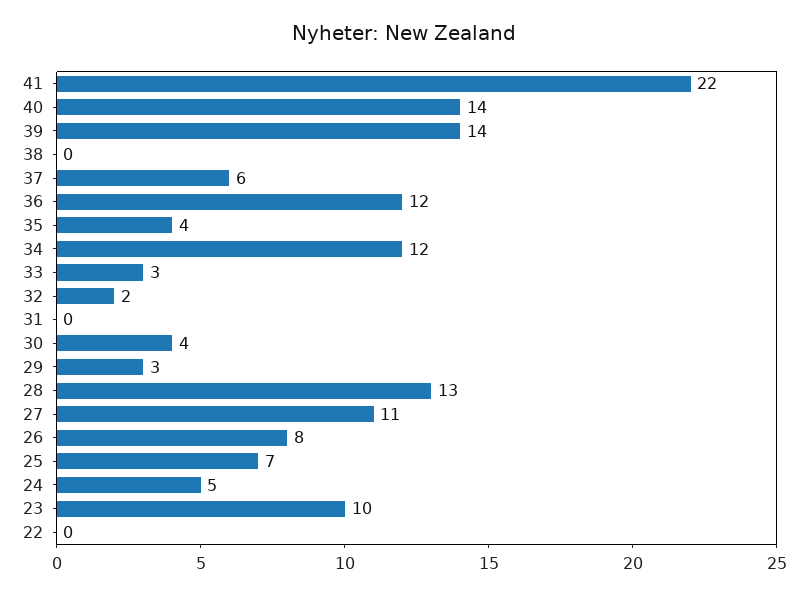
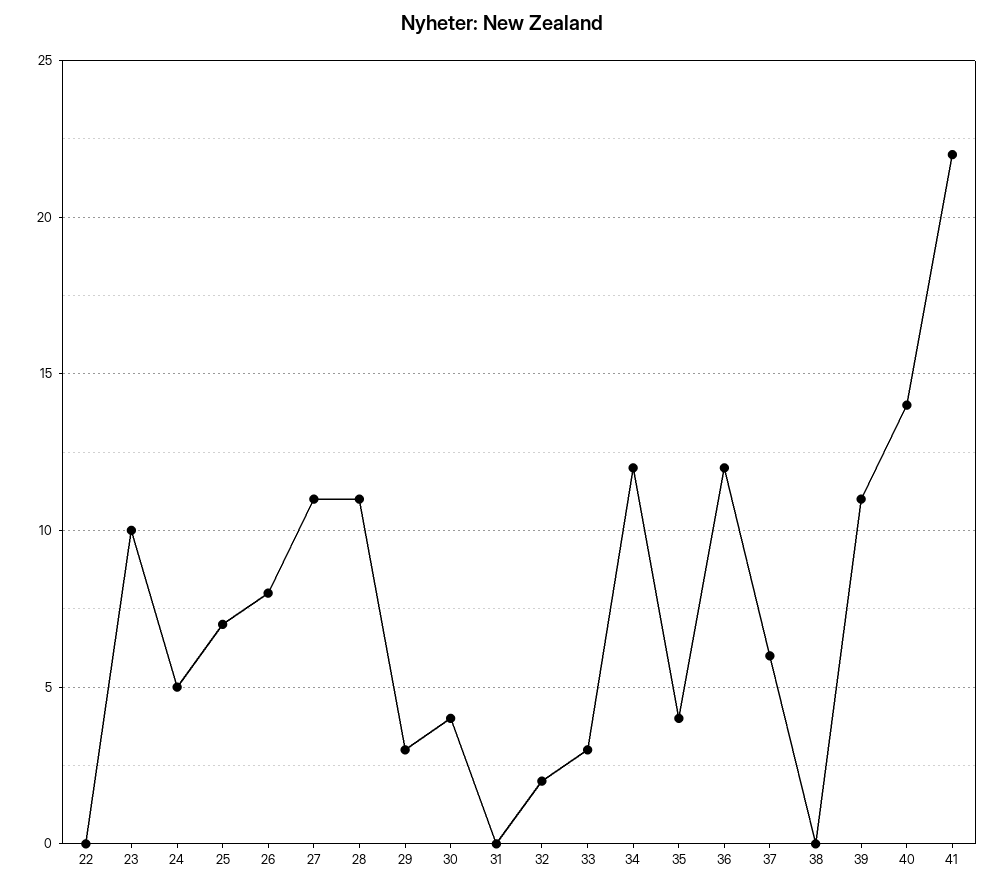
39: 14 -> 11
28: 13 -> 11

